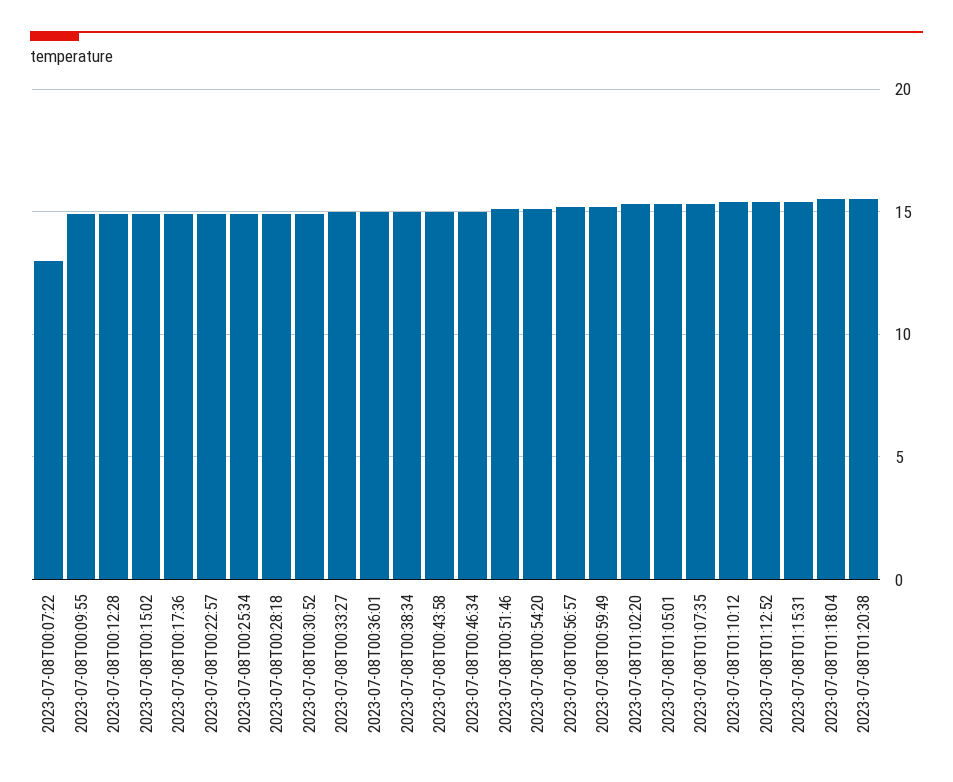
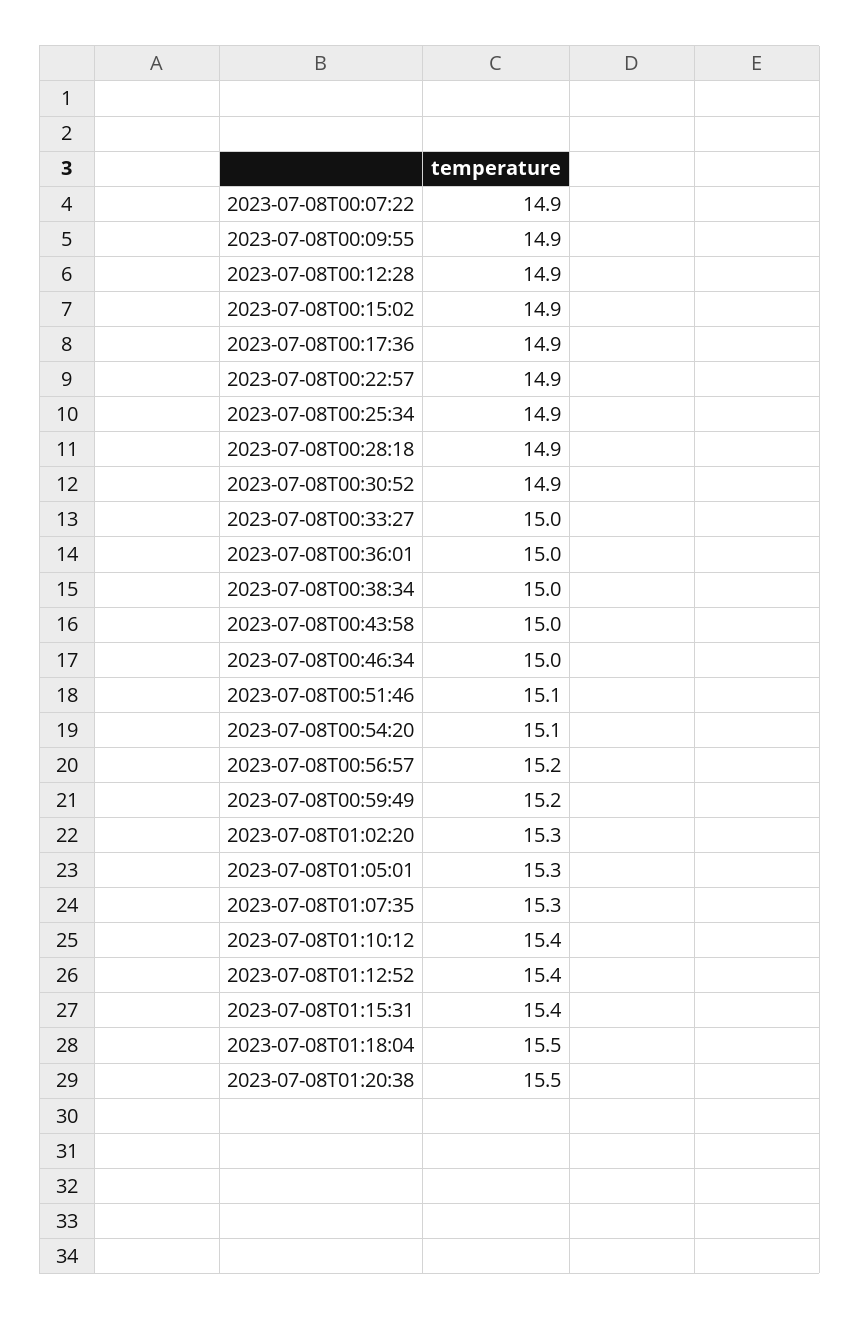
2023-07-08T00:07:22: 13 -> 14.9

